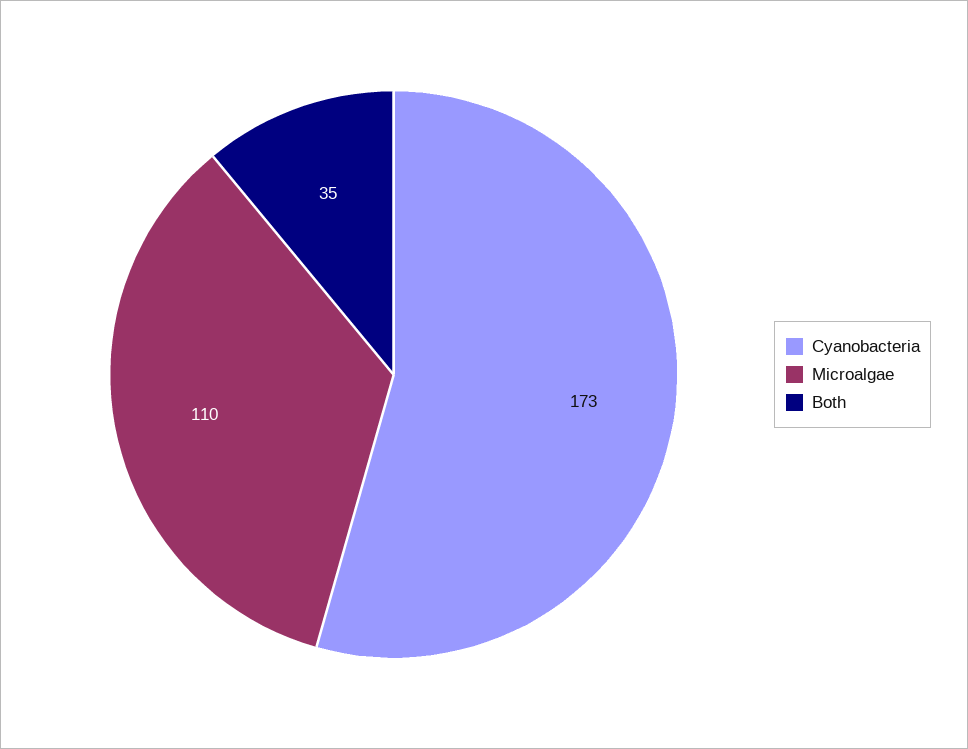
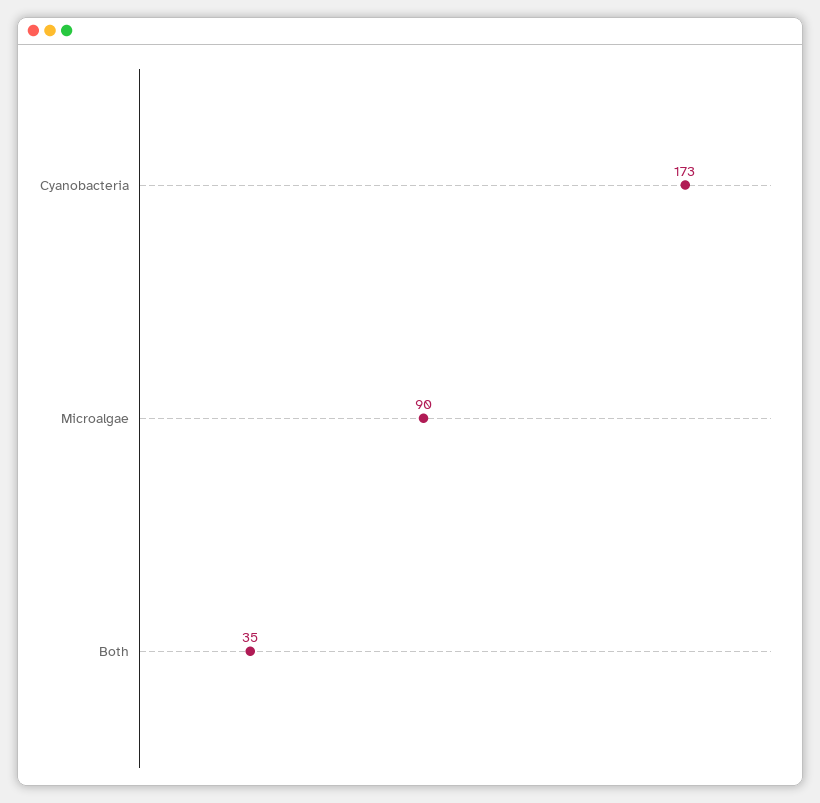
Microalgae: 110 -> 90

